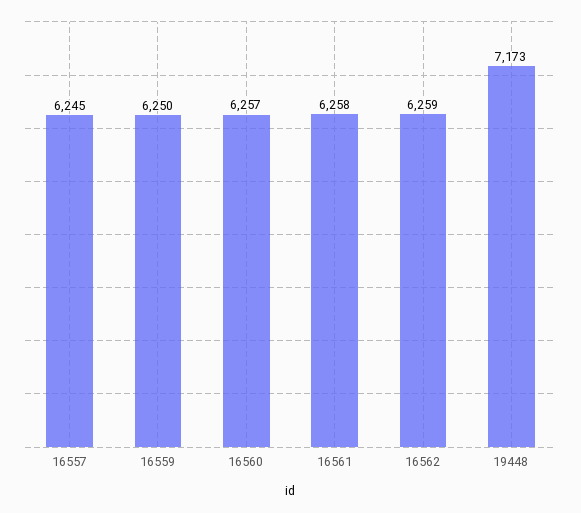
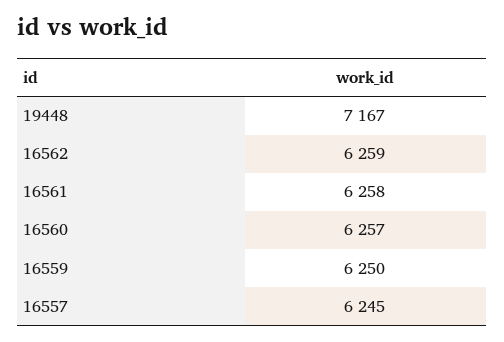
19448: 7173 -> 7167

